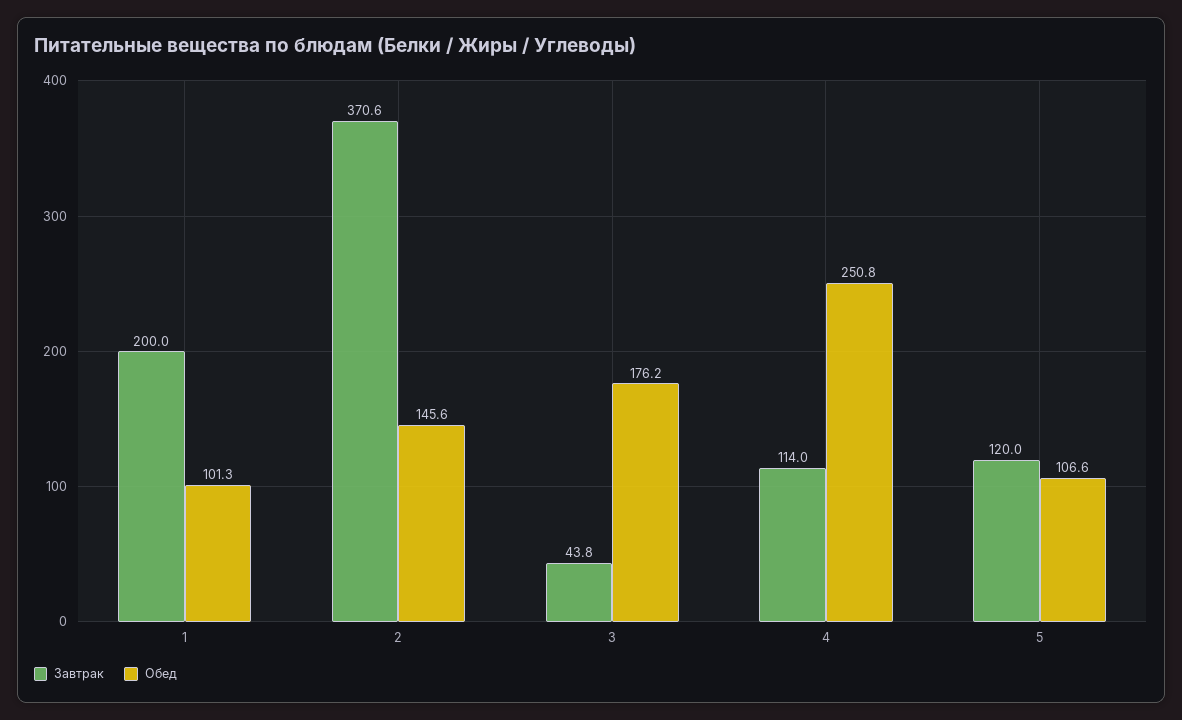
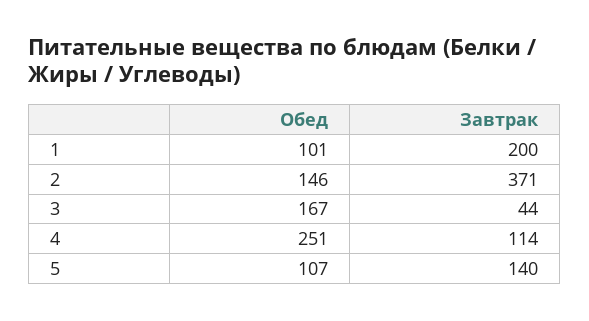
Обед, 3: 176.2 -> 167
Завтрак, 5: 120 -> 140

